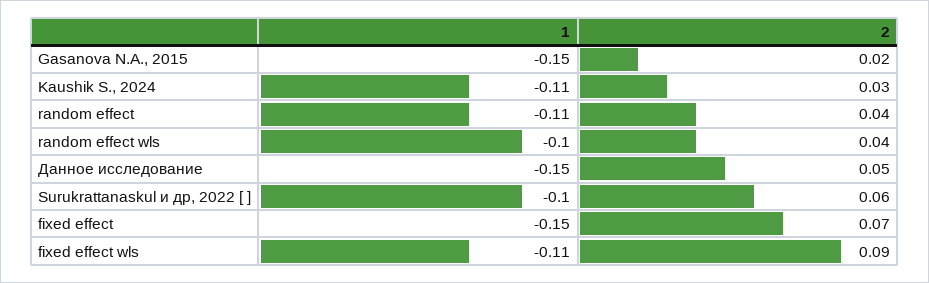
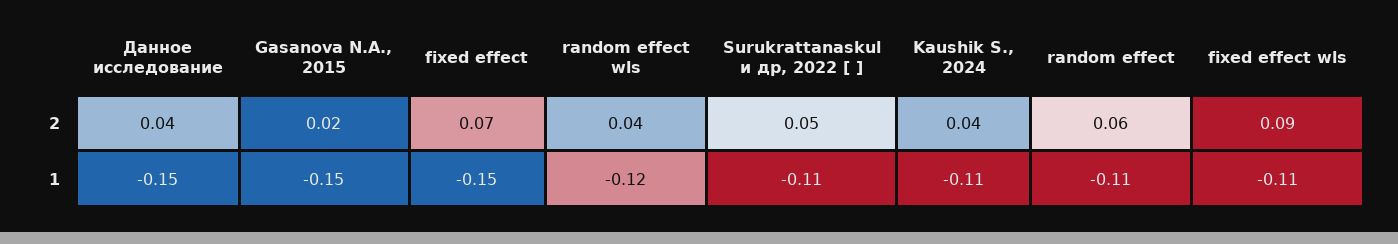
2, Kaushik S., 2024: 0.03 -> 0.04
2, random effect: 0.04 -> 0.06
1, random effect wls: -0.1 -> -0.12
2, Данное исследование: 0.05 -> 0.04
1, Surukrattanaskul и др, 2022 [ ]: -0.1 -> -0.11
2, Surukrattanaskul и др, 2022 [ ]: 0.06 -> 0.05

